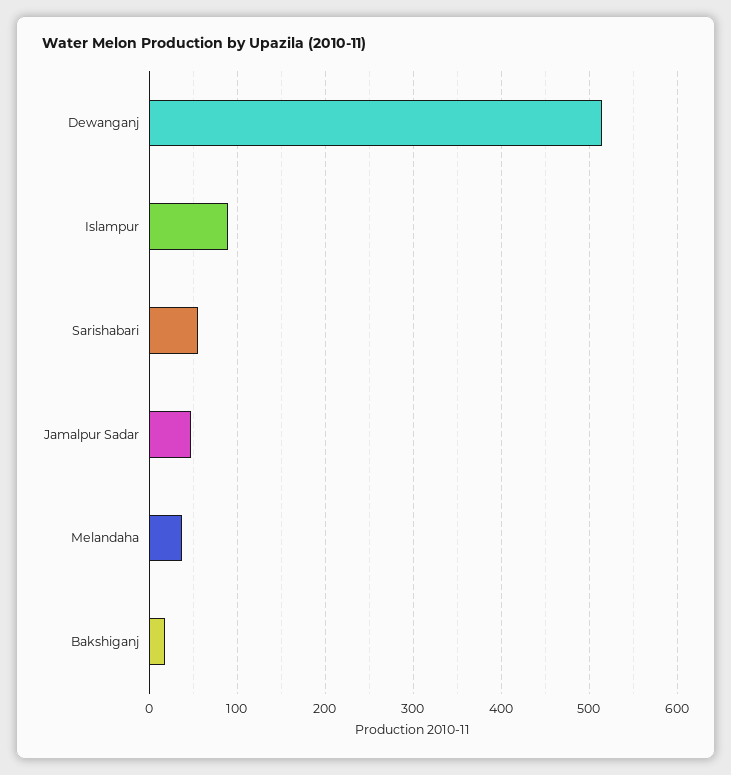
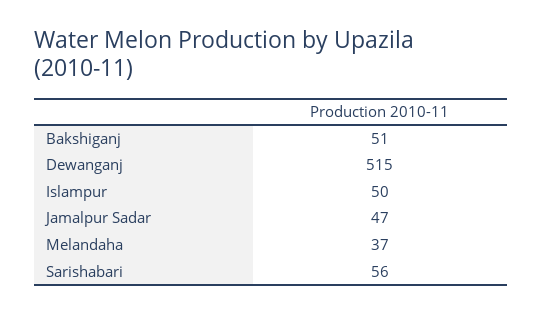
Islampur: 90 -> 50
Bakshiganj: 20 -> 51

